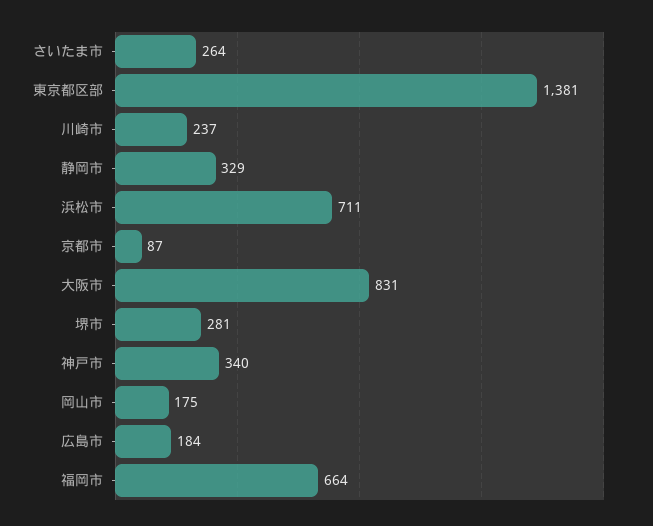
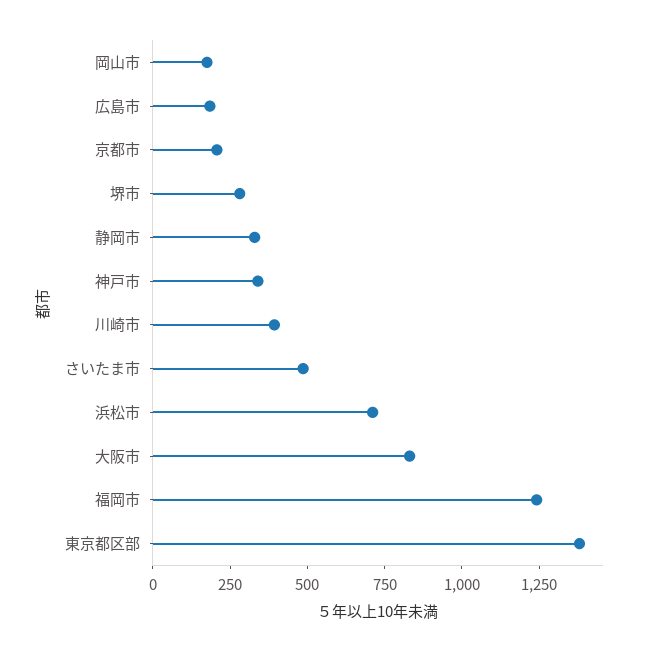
さいたま市: 264 -> 500
川崎市: 237 -> 400
京都市: 87 -> 200
福岡市: 664 -> 1250

